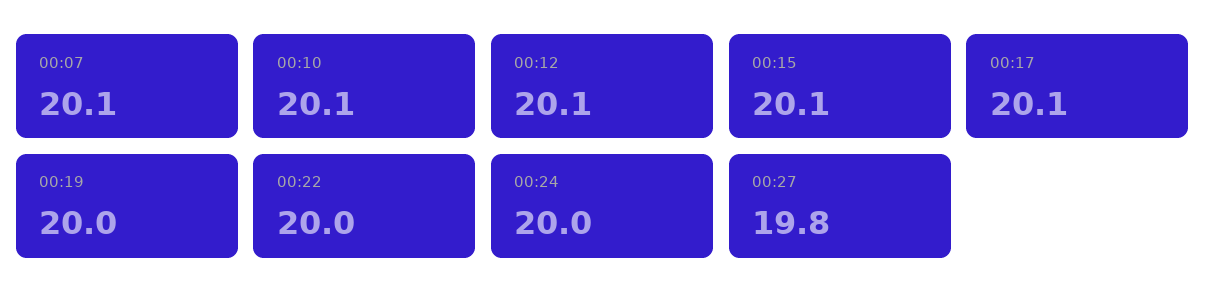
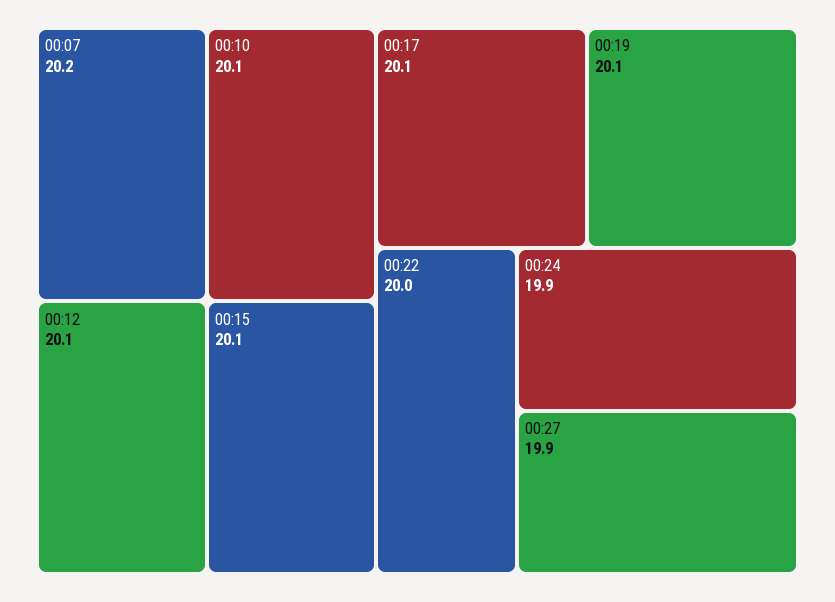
00:07: 20.1 -> 20.2
00:19: 20 -> 20.1
00:24: 20 -> 19.9
00:27: 19.8 -> 19.9

